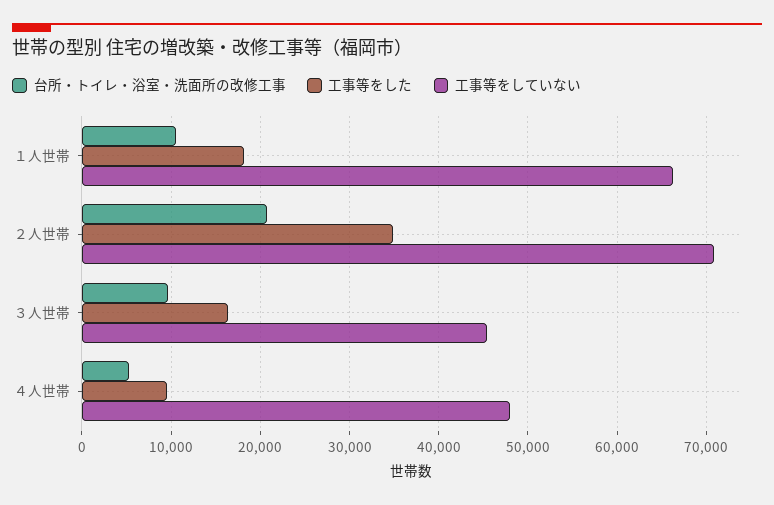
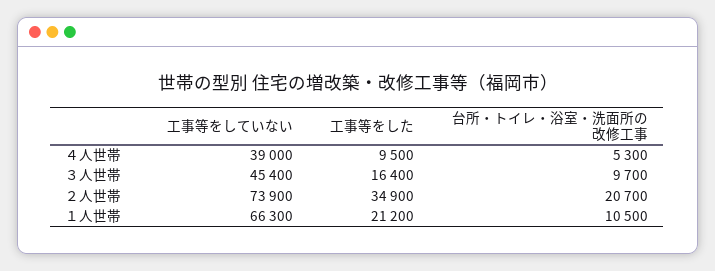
工事等をした, １人世帯: 18000 -> 21200
工事等をしていない, ２人世帯: 71000 -> 73900
工事等をしていない, ４人世帯: 48000 -> 39000

